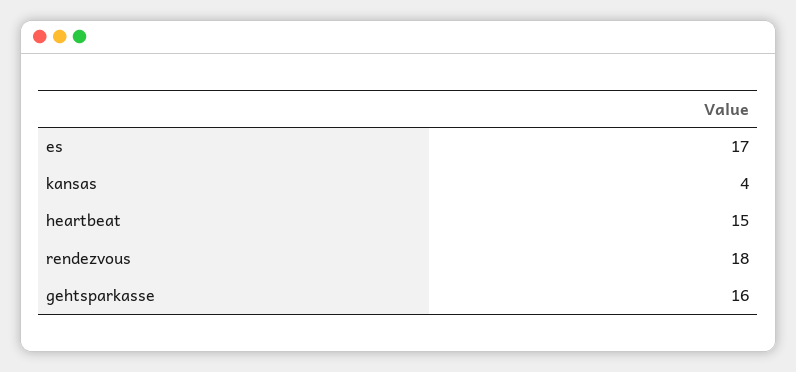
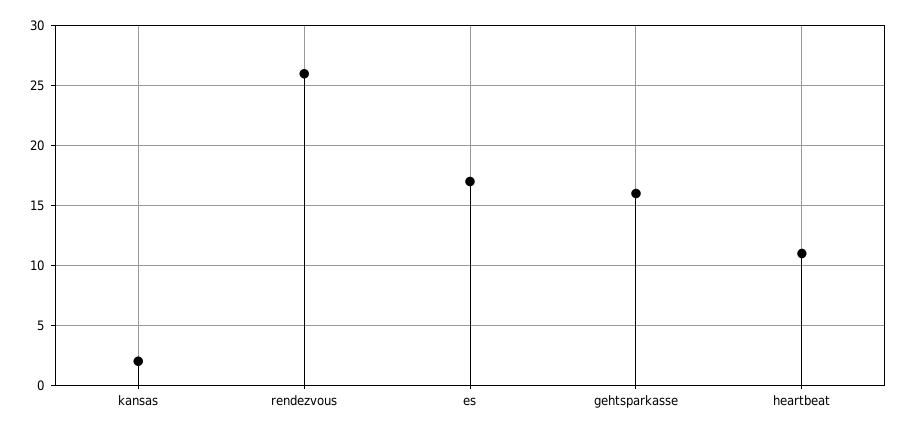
kansas: 4 -> 2
heartbeat: 15 -> 11
rendezvous: 18 -> 26

